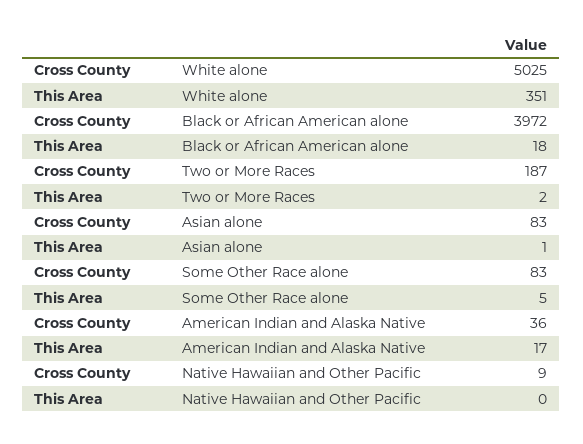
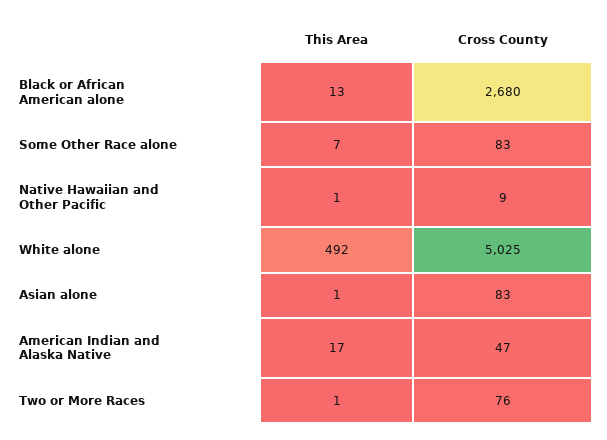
This Area, White alone: 351 -> 492
Cross County, Black or African American alone: 3972 -> 2680
This Area, Black or African American alone: 18 -> 13
Cross County, Two or More Races: 187 -> 76
This Area, Two or More Races: 2 -> 1
This Area, Some Other Race alone: 5 -> 7
Cross County, American Indian and Alaska Native: 36 -> 47
This Area, Native Hawaiian and Other Pacific: 0 -> 1

